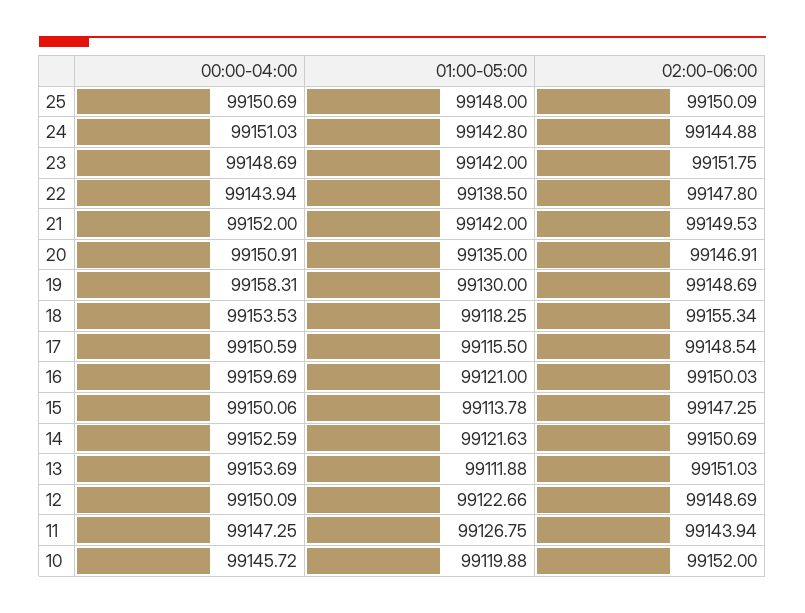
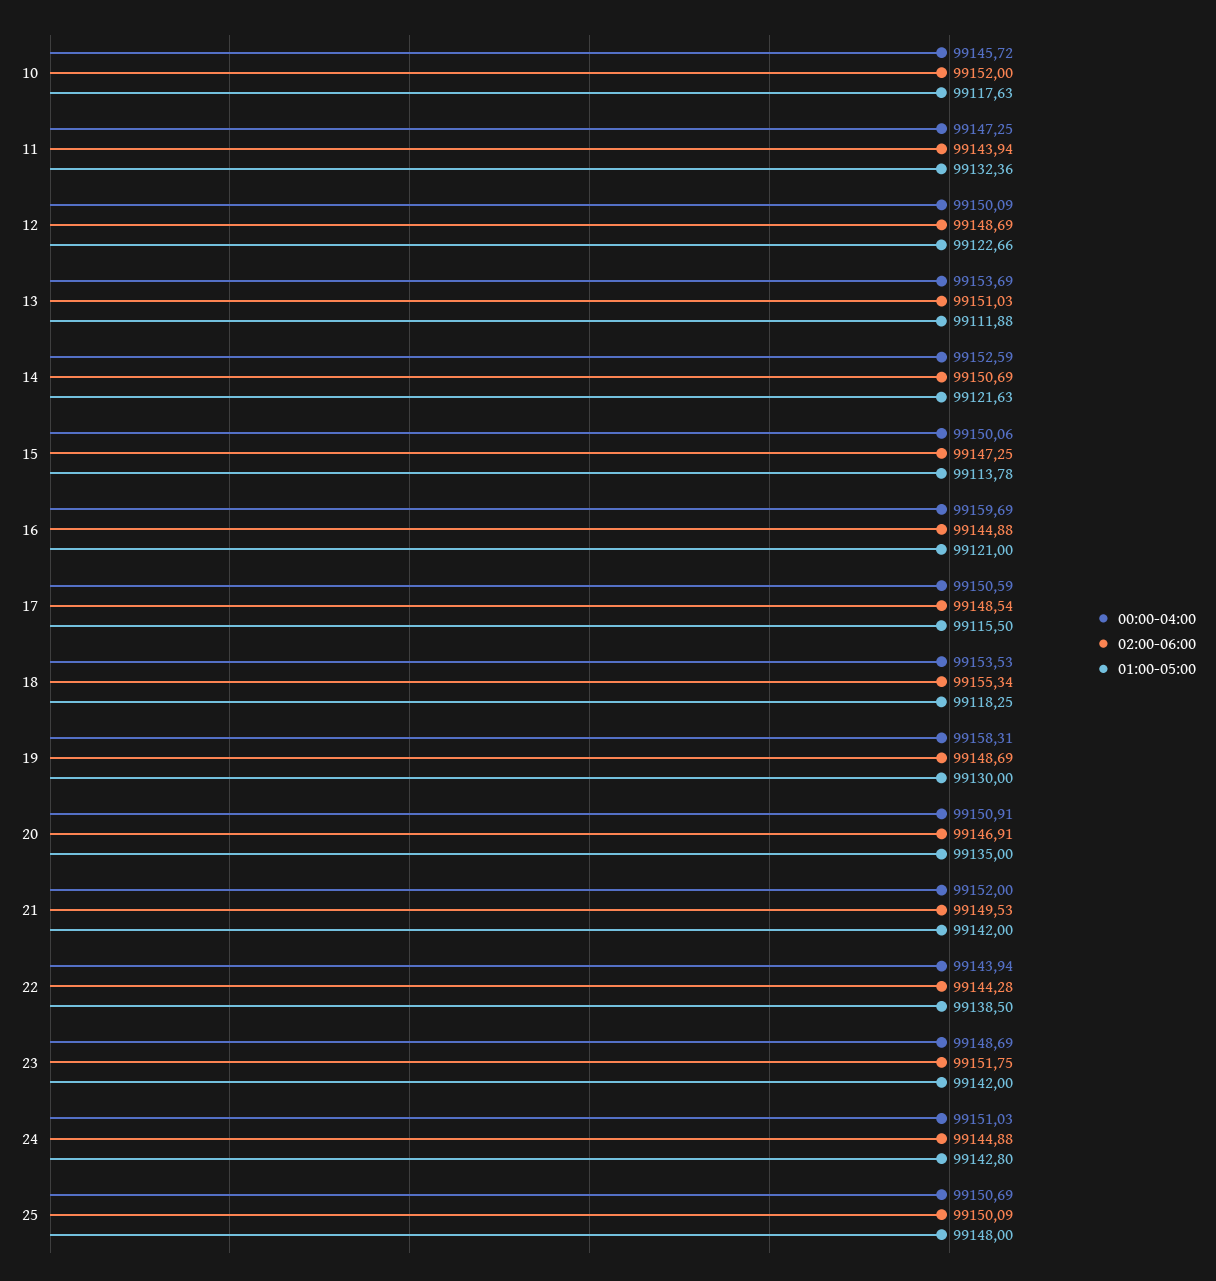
02:00-06:00, 22: 99147.8 -> 99144.28
02:00-06:00, 16: 99150.03 -> 99144.88
01:00-05:00, 11: 99126.75 -> 99132.36
01:00-05:00, 10: 99119.88 -> 99117.63

